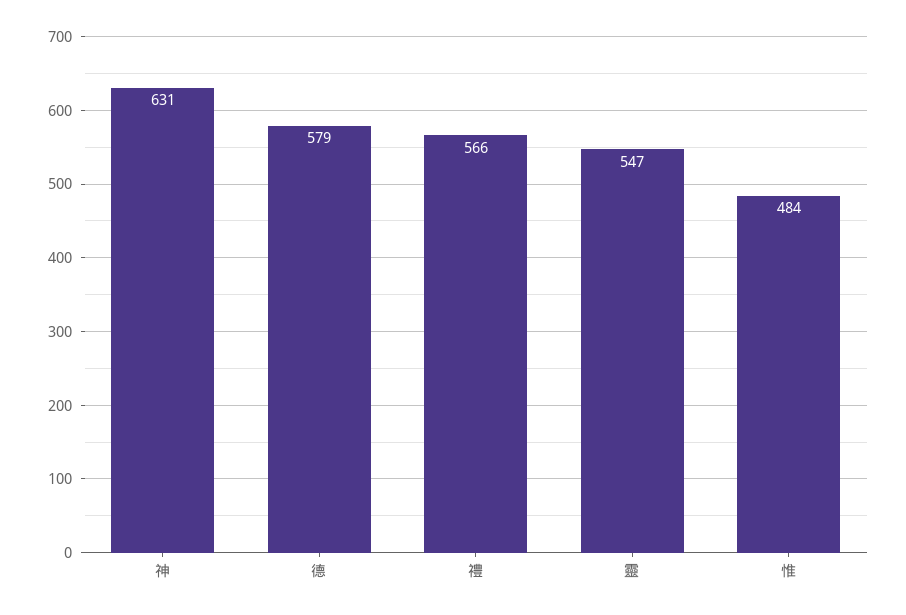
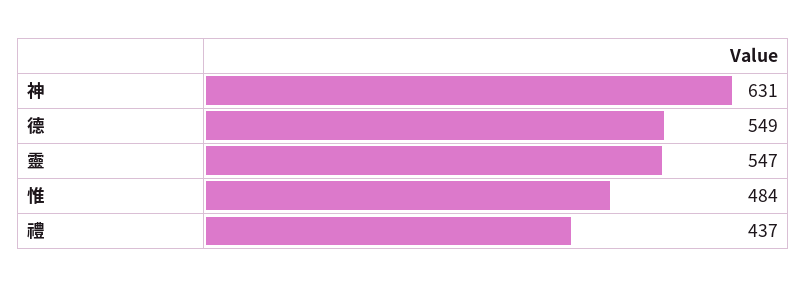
德: 579 -> 549
禮: 566 -> 437

